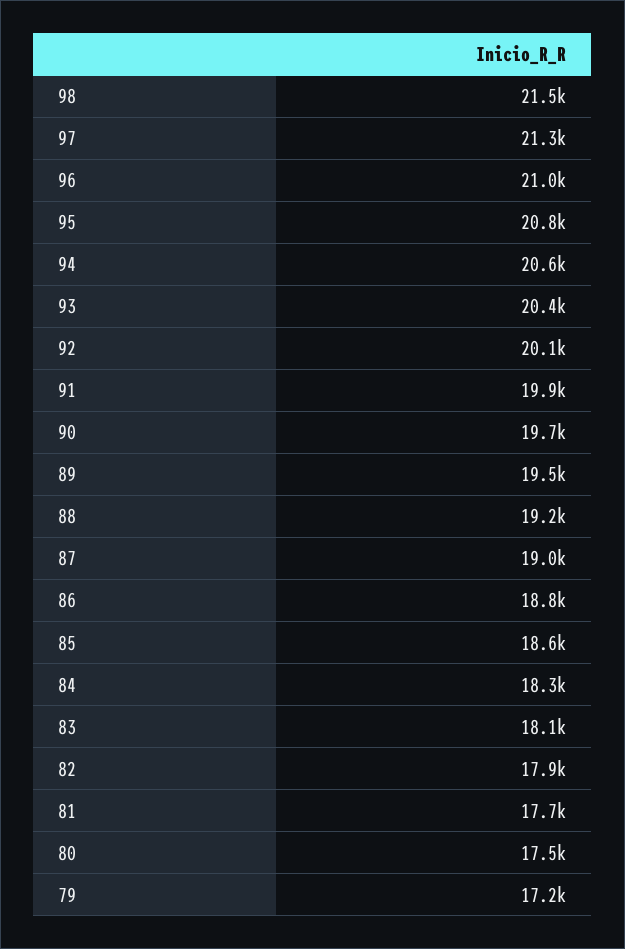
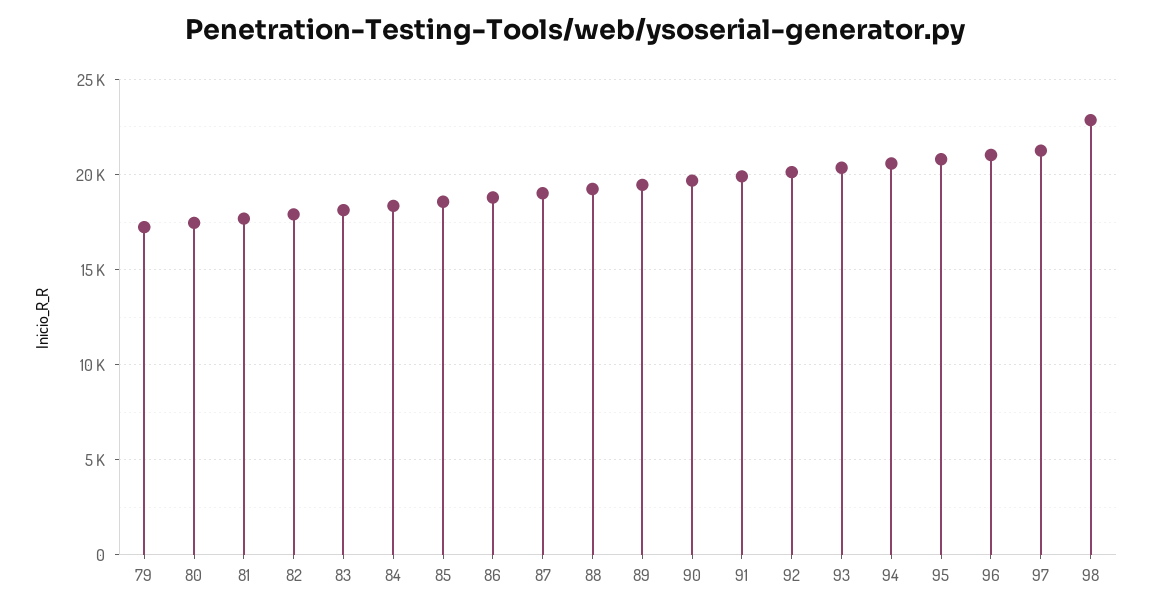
98: 21500 -> 23000

